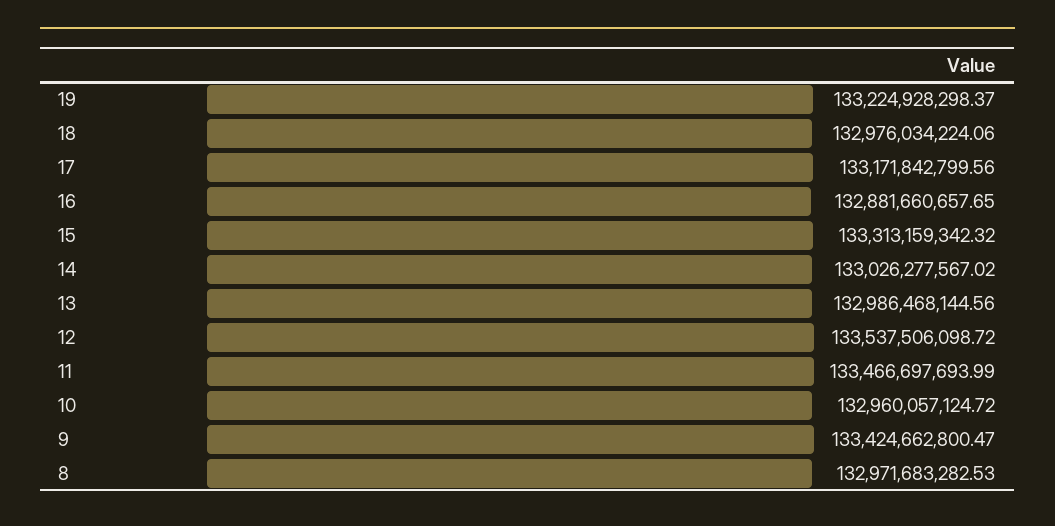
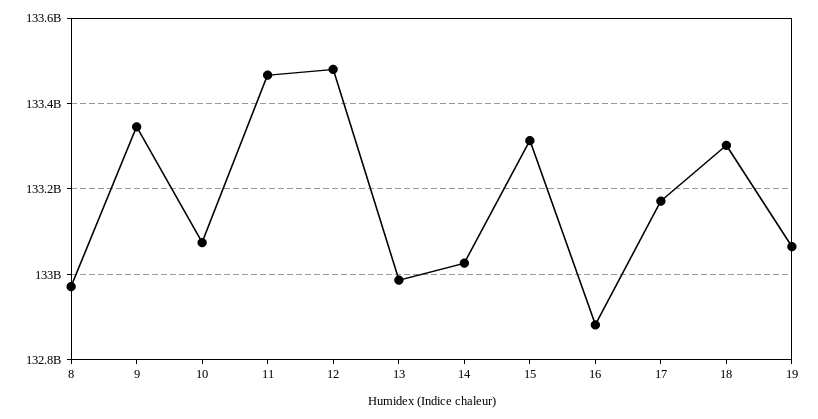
19: 133224928298.37 -> 133060000000
18: 132976034224.06 -> 133300000000
12: 133537506098.72 -> 133480000000
10: 132960057124.72 -> 133080000000
9: 133424662800.47 -> 133340000000

